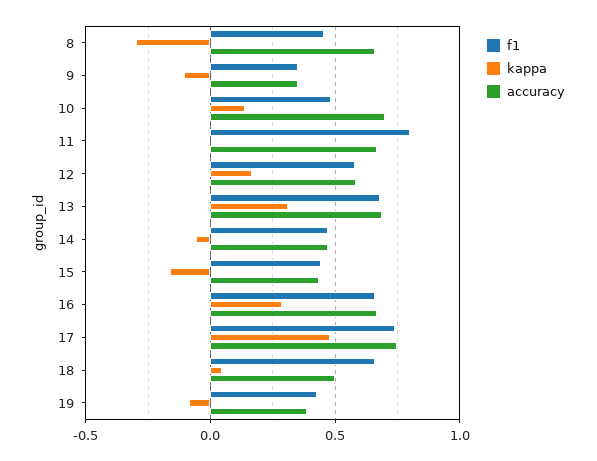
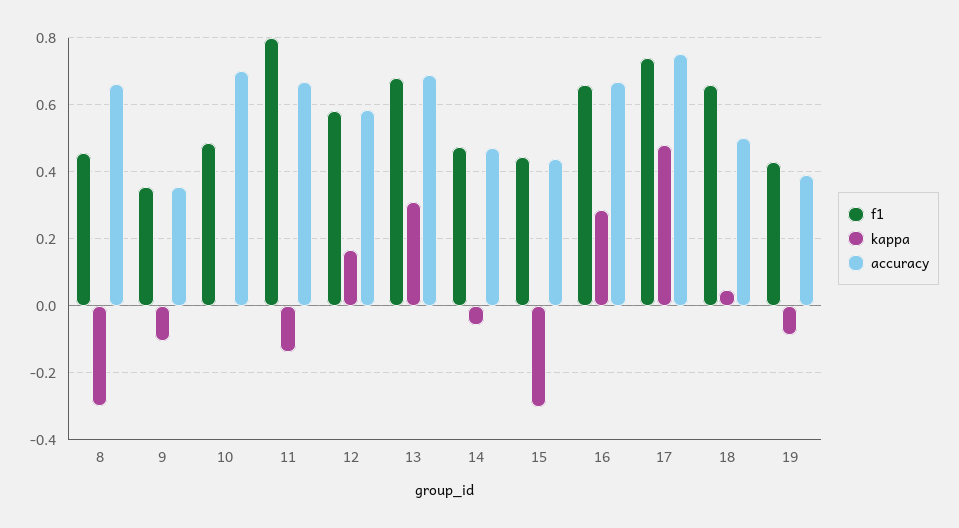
kappa, 10: 0.15 -> 0
kappa, 11: 0 -> -0.14
kappa, 15: -0.15 -> -0.3

